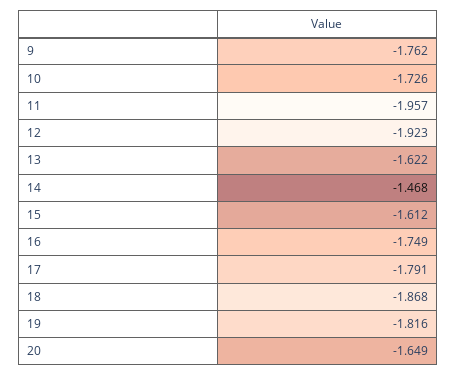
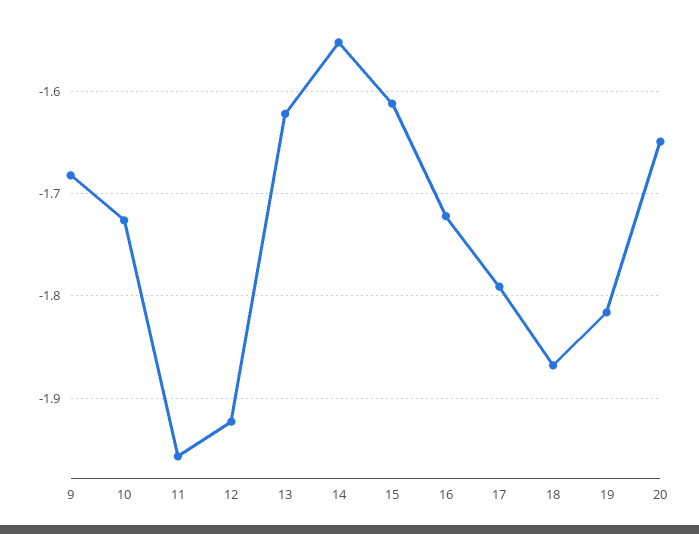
9: -1.762 -> -1.68
14: -1.468 -> -1.55
16: -1.749 -> -1.72

